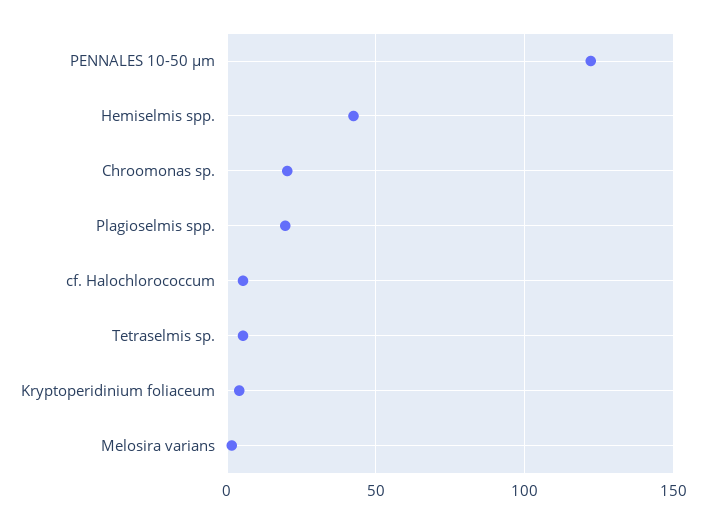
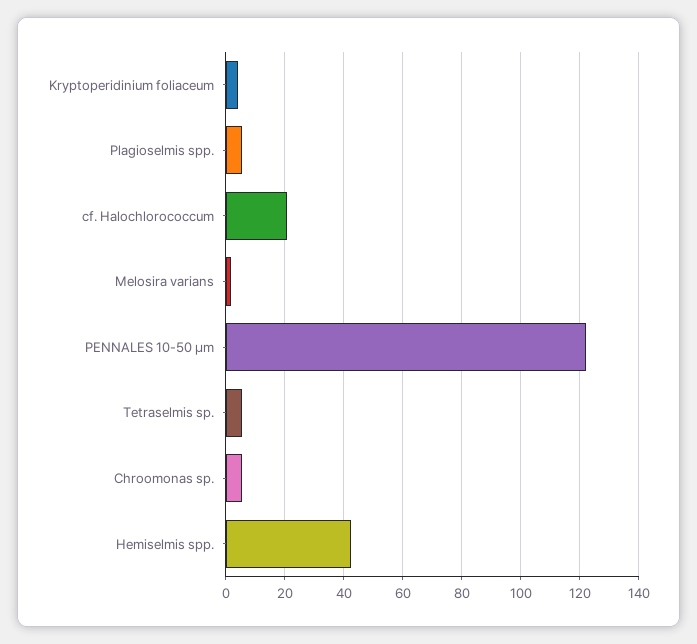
Chroomonas sp.: 20 -> 5
Plagioselmis spp.: 20 -> 5
cf. Halochlorococcum: 5 -> 20

